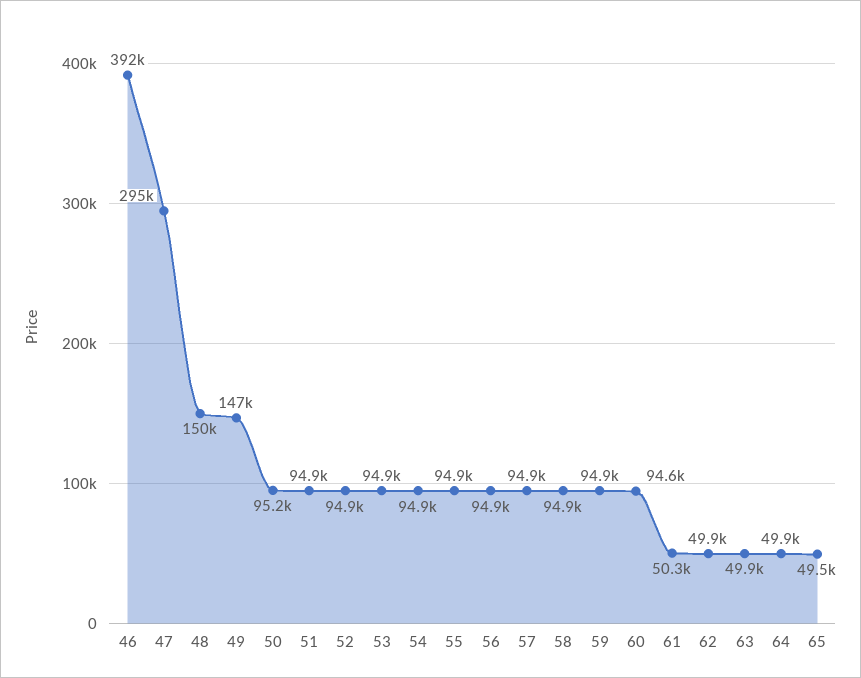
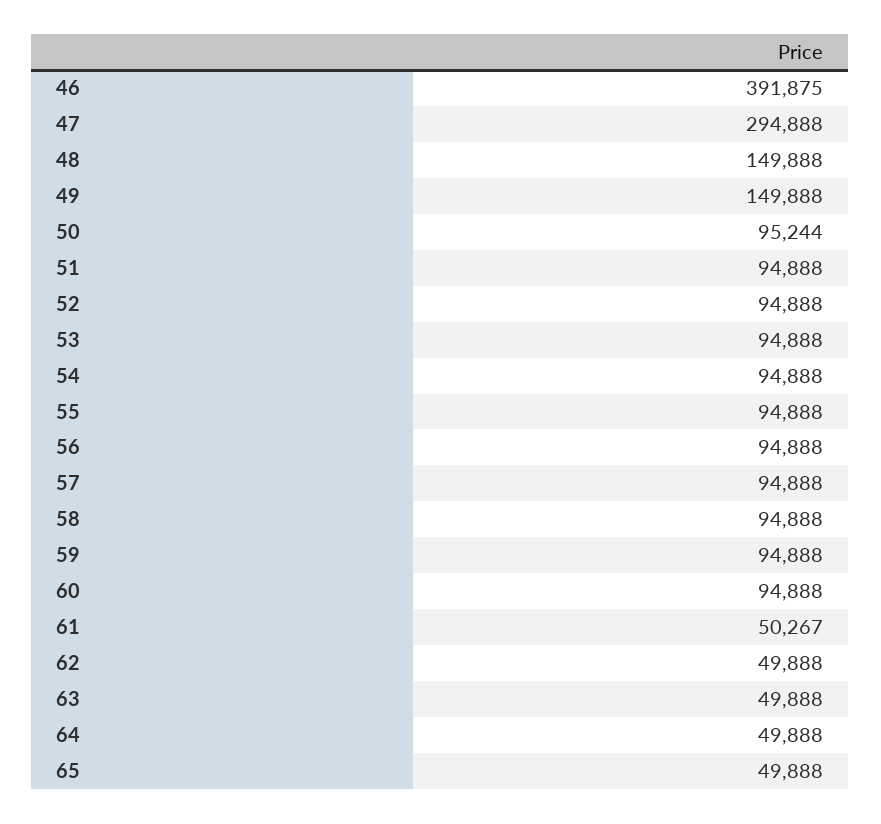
49: 147000 -> 149888
60: 94600 -> 94888
65: 49500 -> 49888

